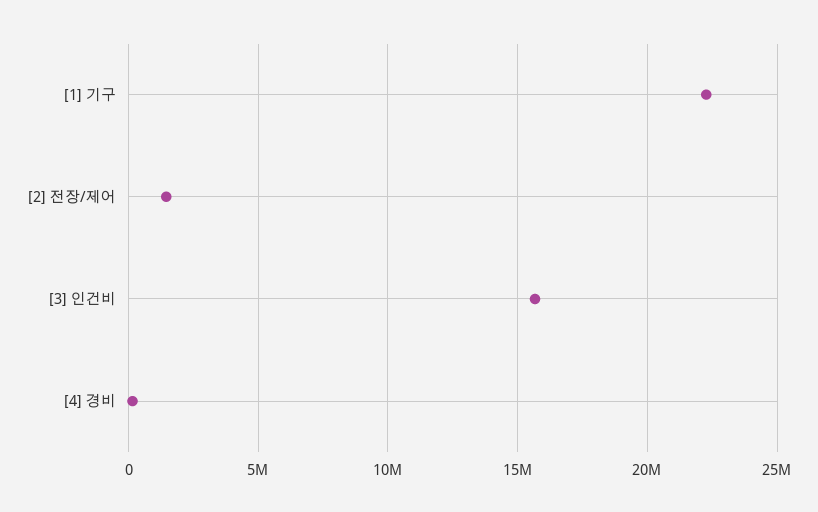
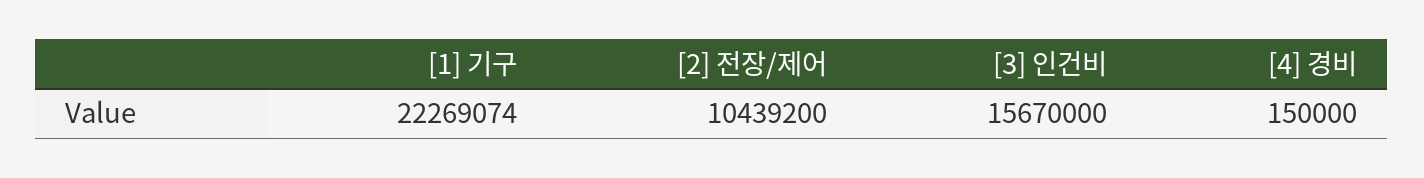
[2] 전장/제어: 1500000 -> 10439200

